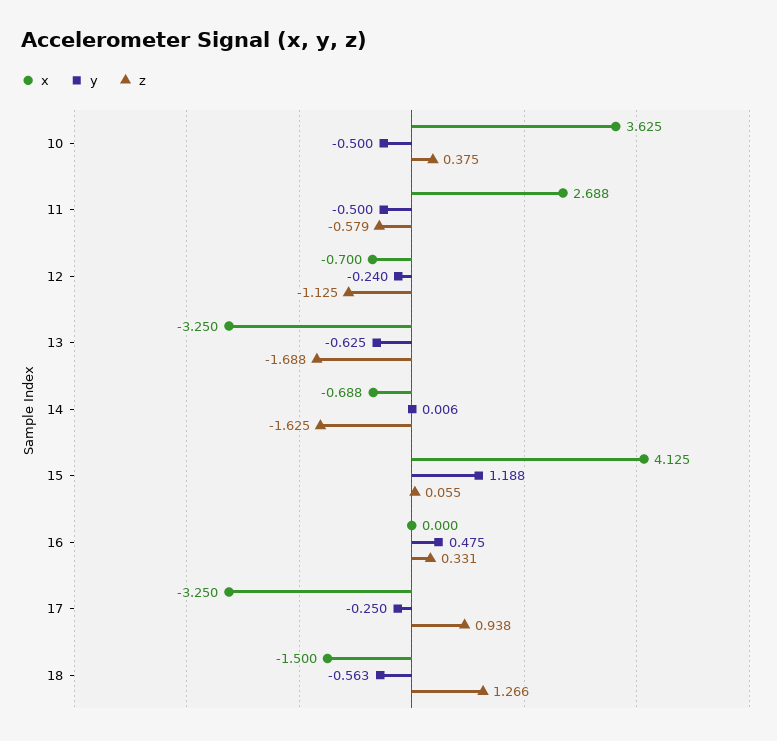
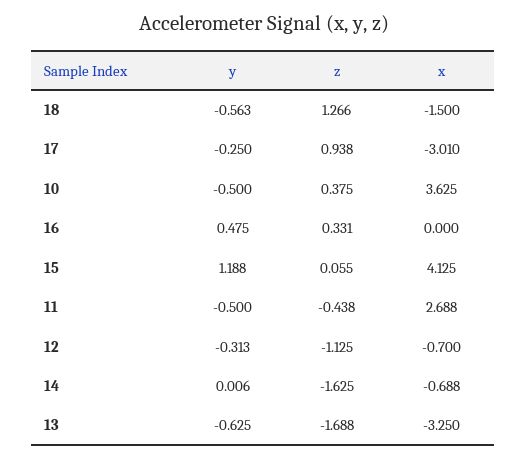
z, 11: -0.579 -> -0.438
y, 12: -0.24 -> -0.313
x, 17: -3.25 -> -3.01

